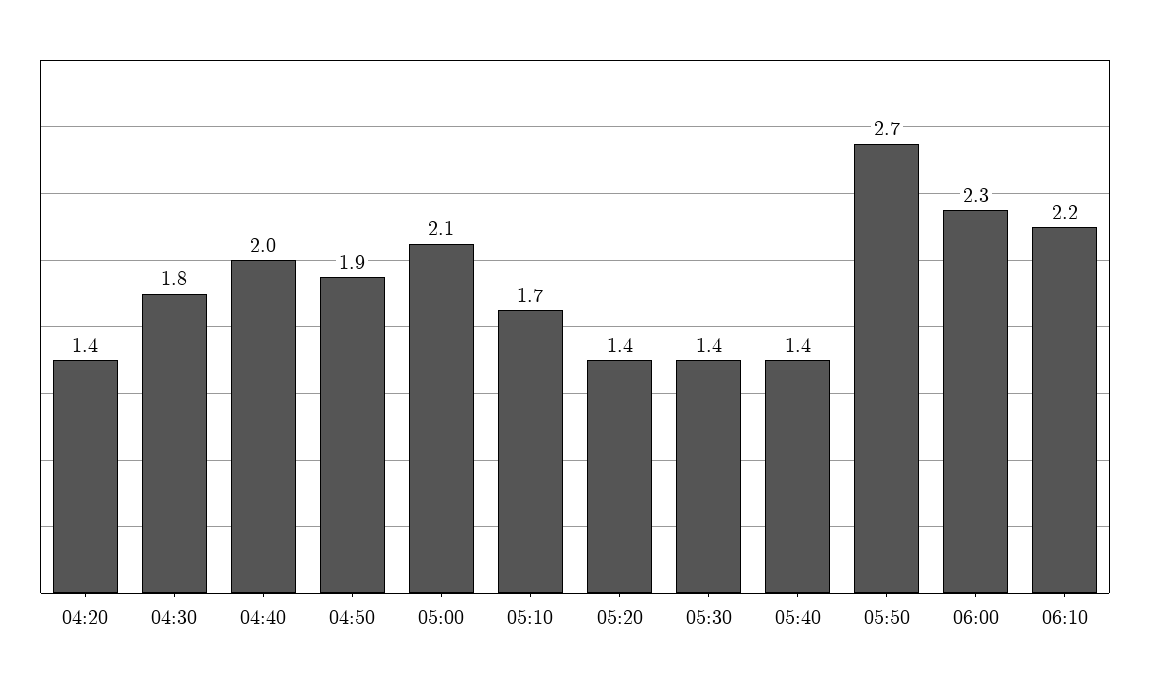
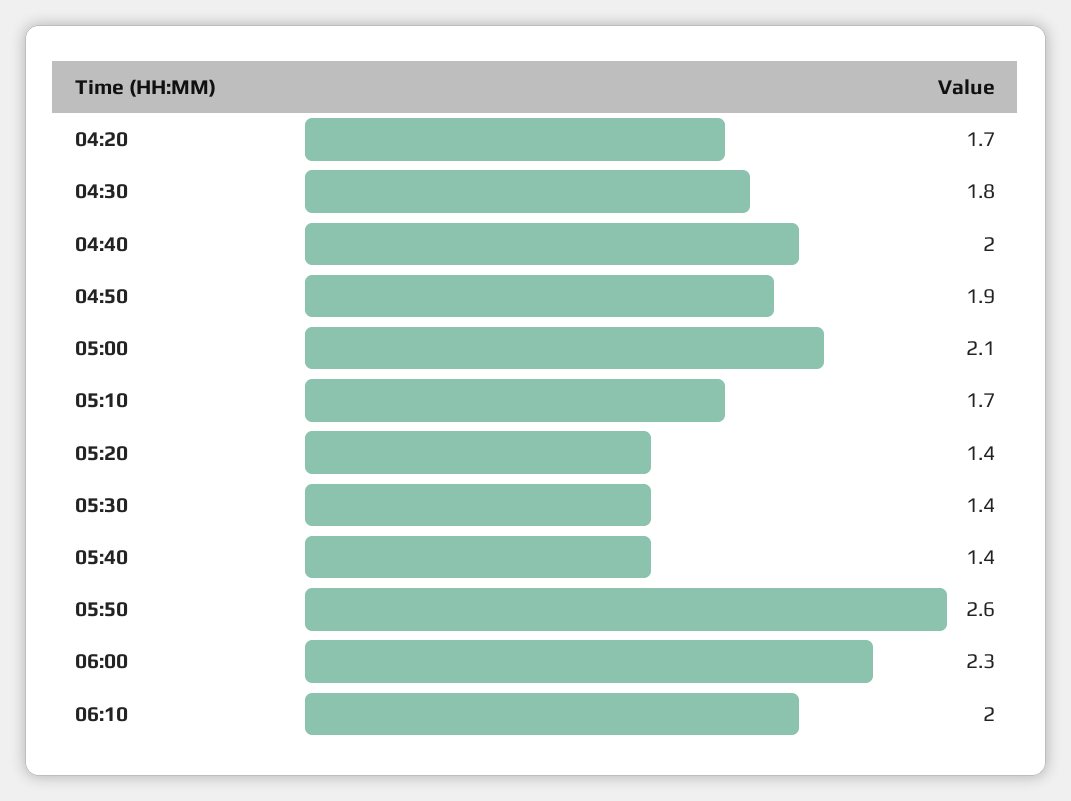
04:20: 1.4 -> 1.7
05:50: 2.7 -> 2.6
06:10: 2.2 -> 2

